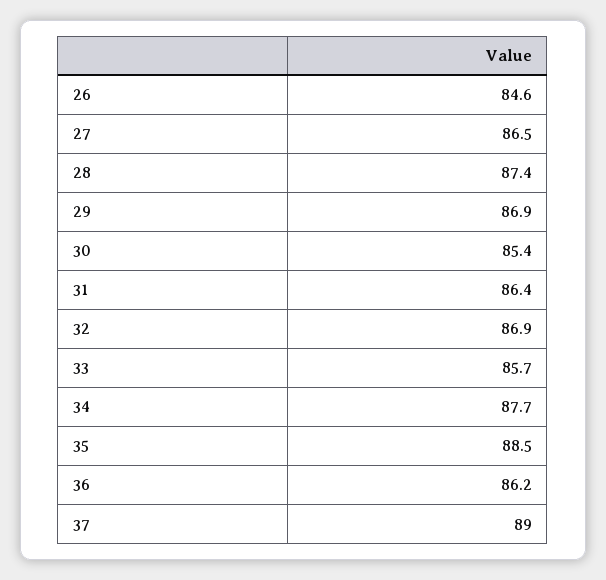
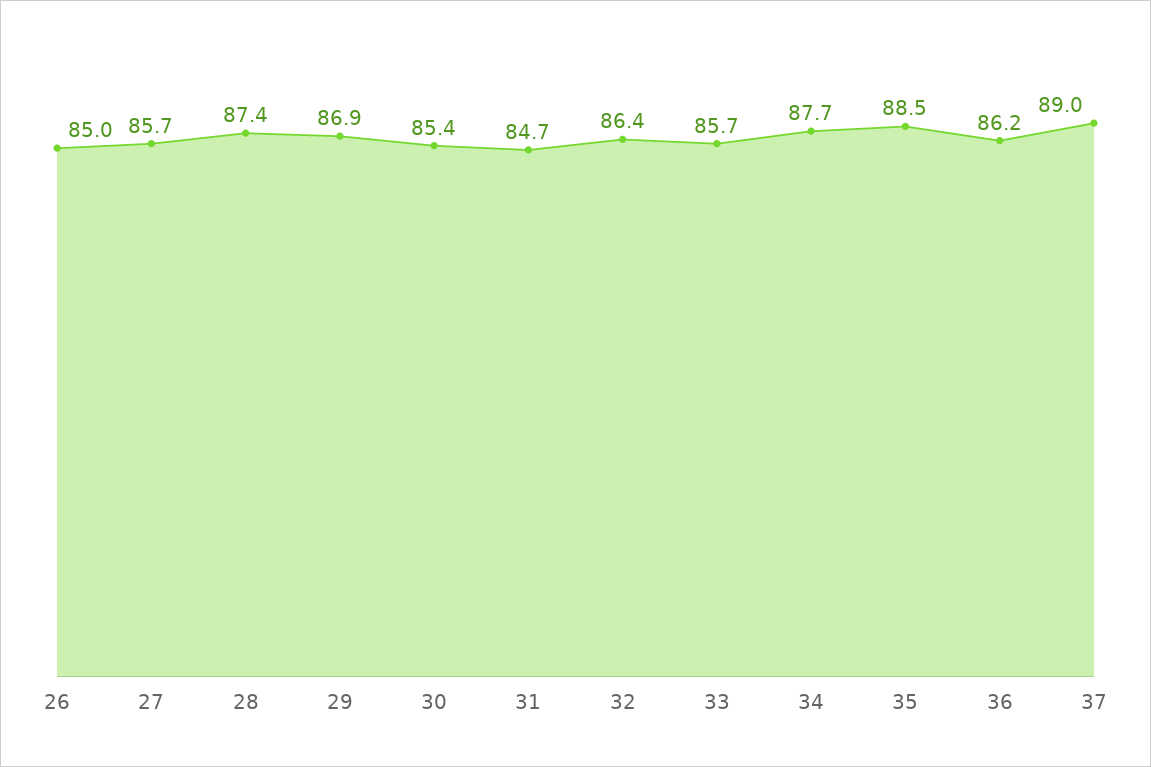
26: 84.6 -> 85
27: 86.5 -> 85.7
31: 86.4 -> 84.7
32: 86.9 -> 86.4

